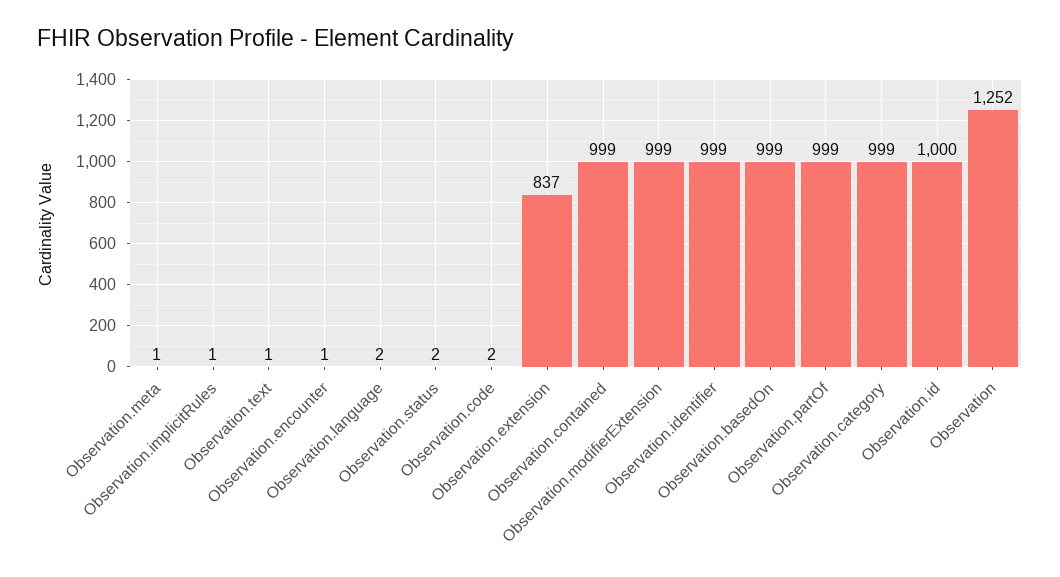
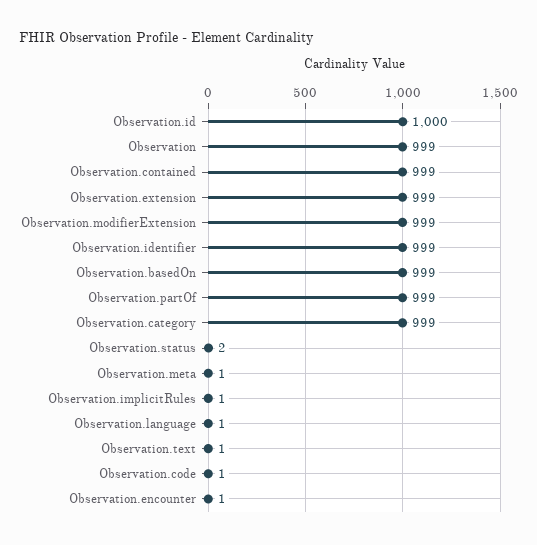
Observation.language: 2 -> 1
Observation.code: 2 -> 1
Observation.extension: 837 -> 999
Observation: 1252 -> 999

